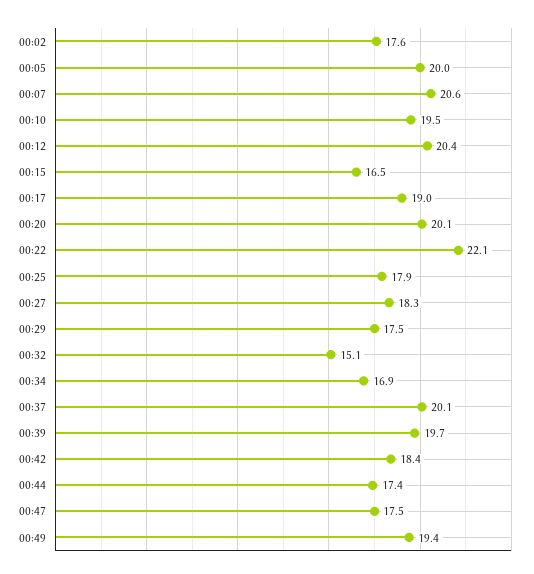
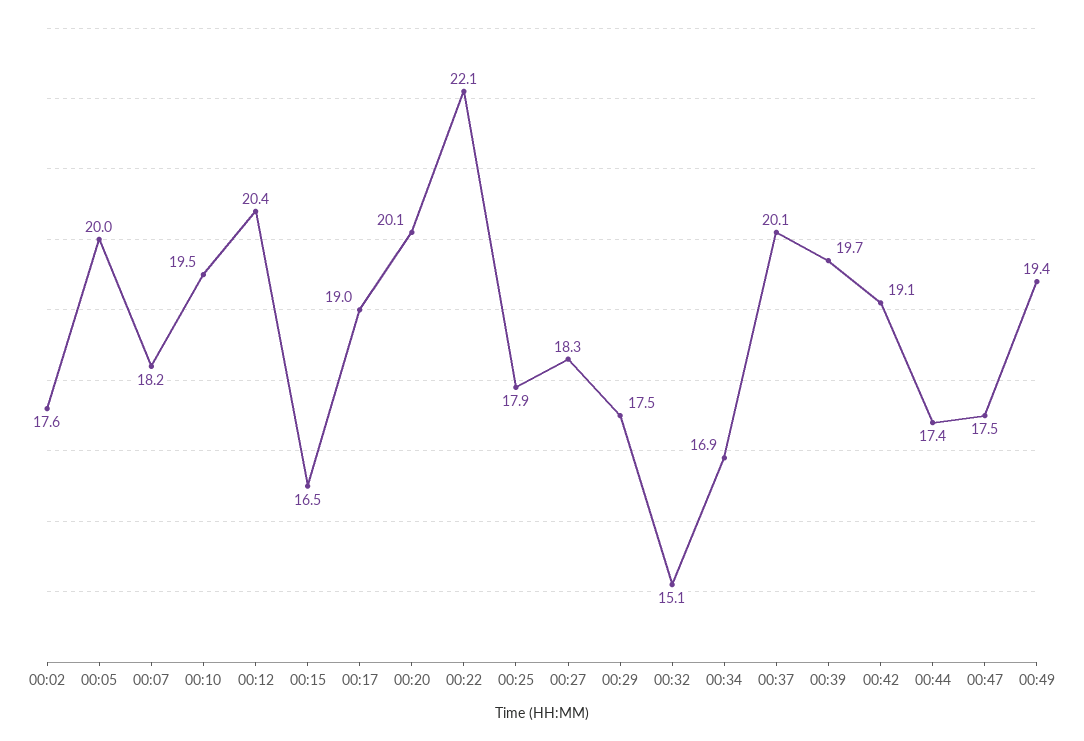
00:07: 20.6 -> 18.2
00:42: 18.4 -> 19.1

